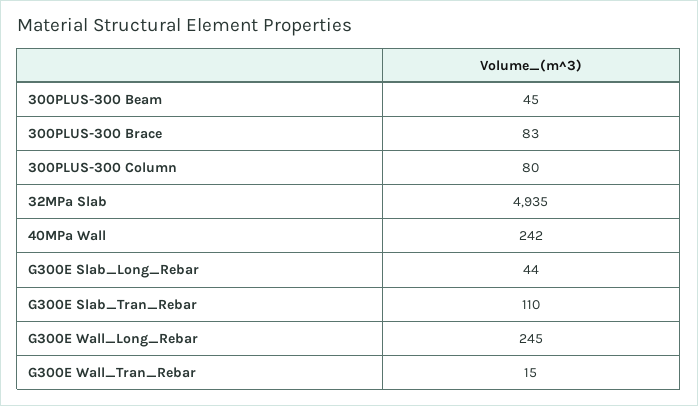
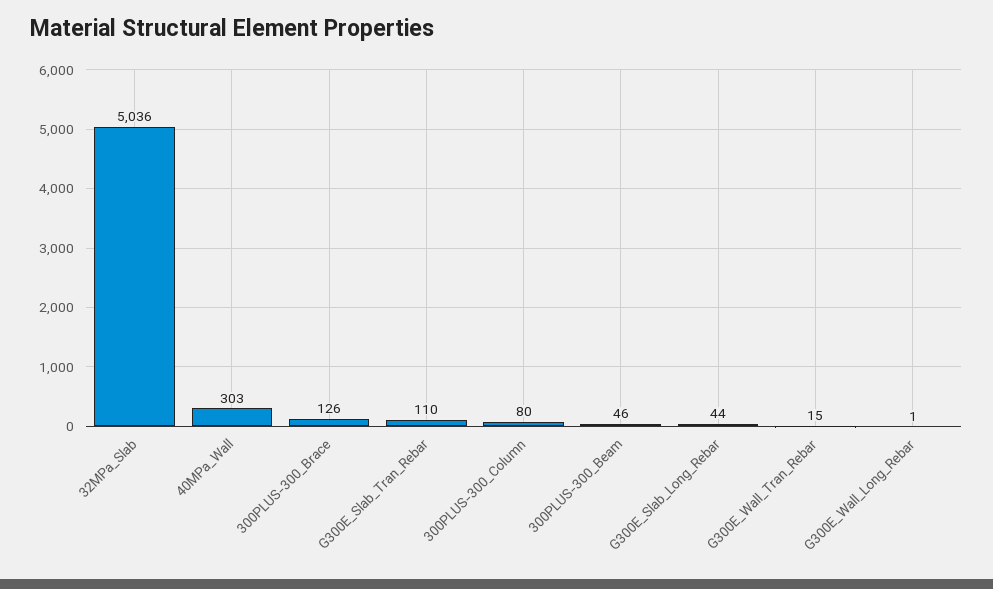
300PLUS-300 Beam: 45 -> 46
300PLUS-300 Brace: 83 -> 126
32MPa Slab: 4935 -> 5036
40MPa Wall: 242 -> 303
G300E Wall_Long_Rebar: 245 -> 1

